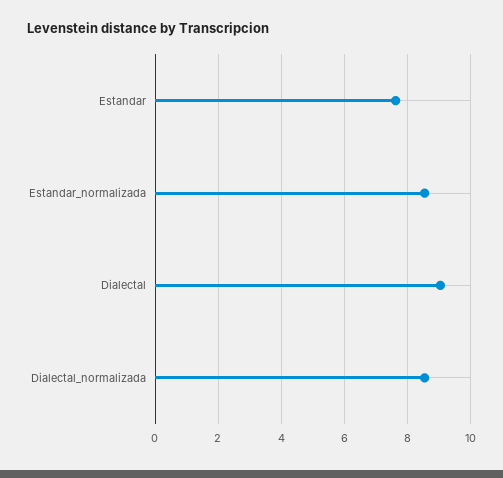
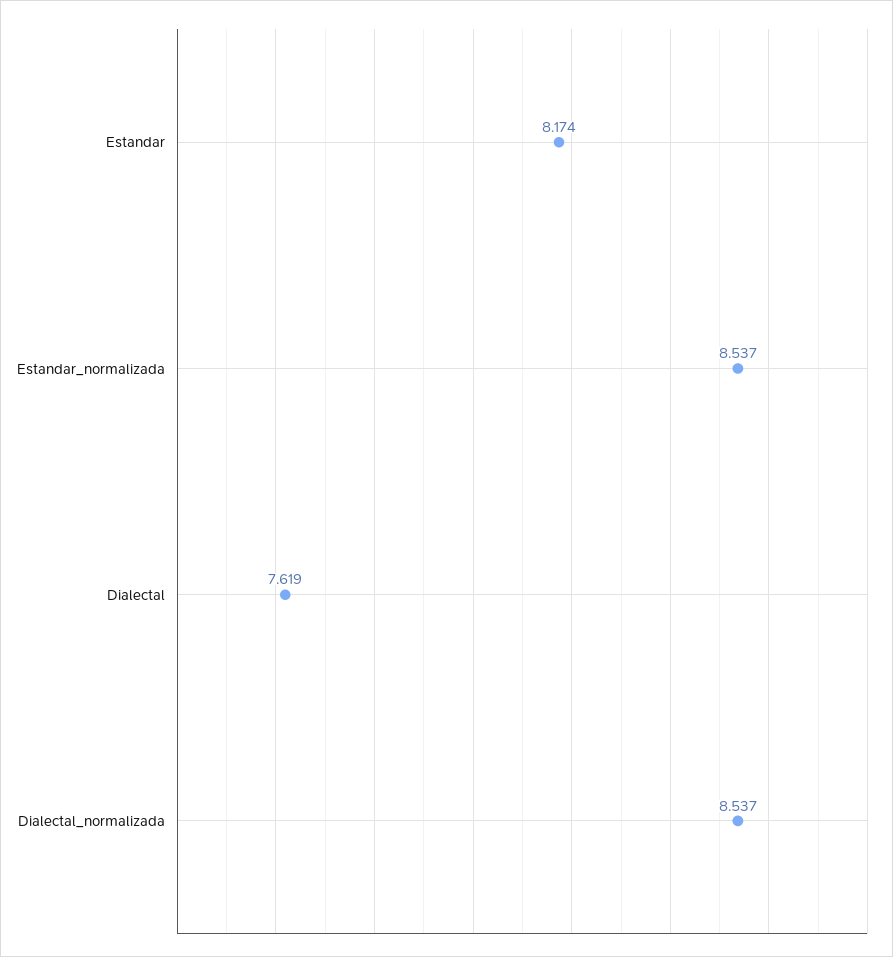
Estandar: 7.6 -> 8.174
Dialectal: 9 -> 7.619

